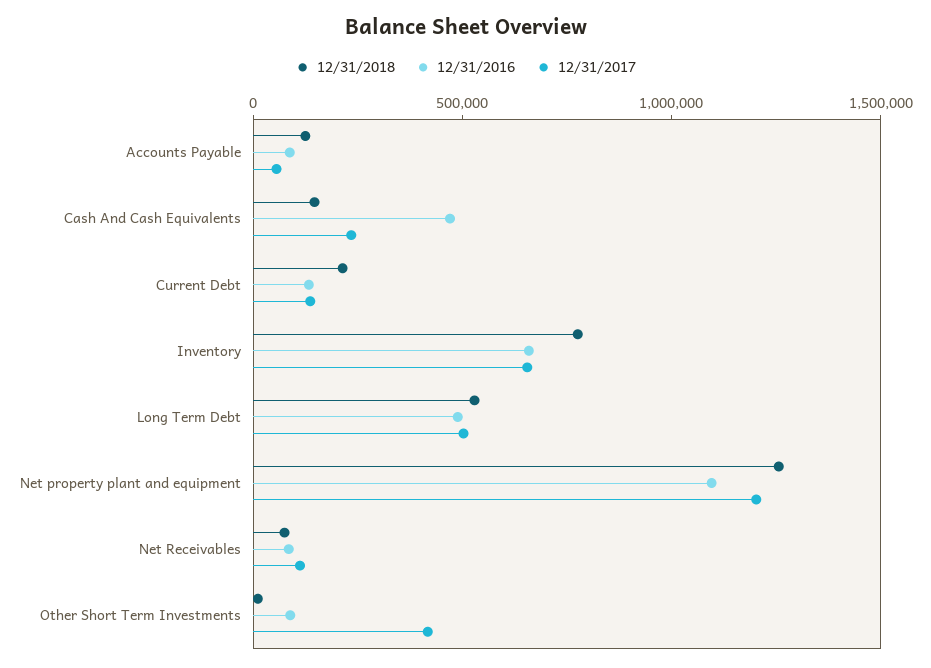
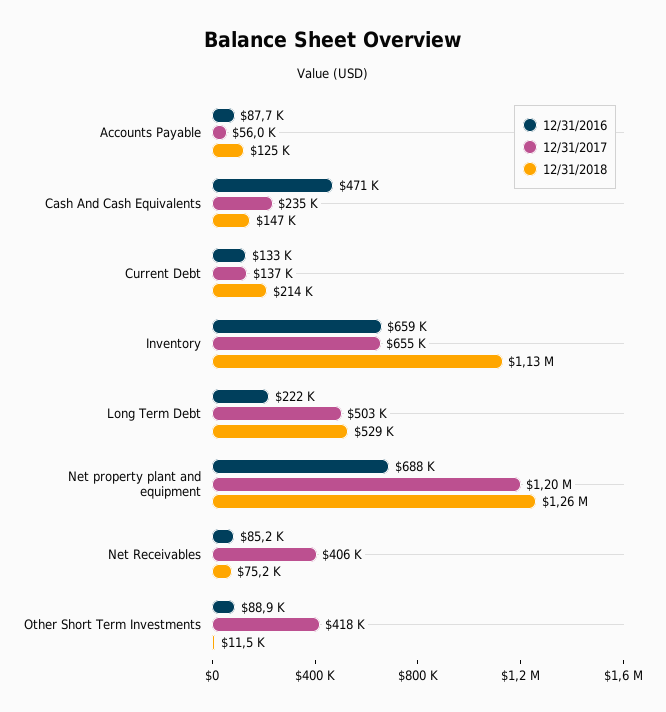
12/31/2018, Inventory: 800000 -> 1130000
12/31/2016, Long Term Debt: 500000 -> 222000
12/31/2016, Net property plant and equipment: 1100000 -> 688000
12/31/2017, Net Receivables: 100000 -> 406000

